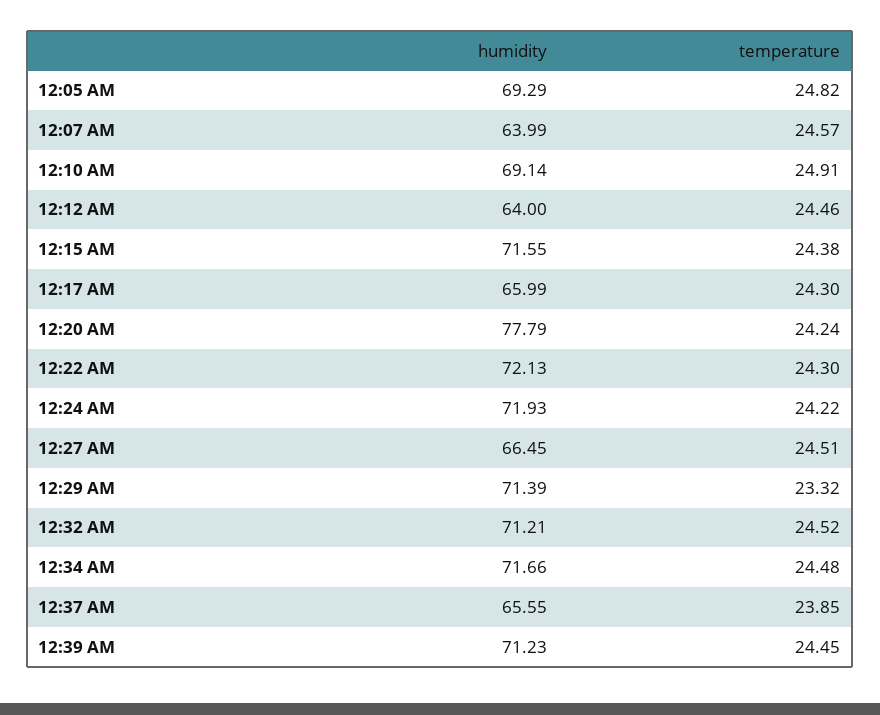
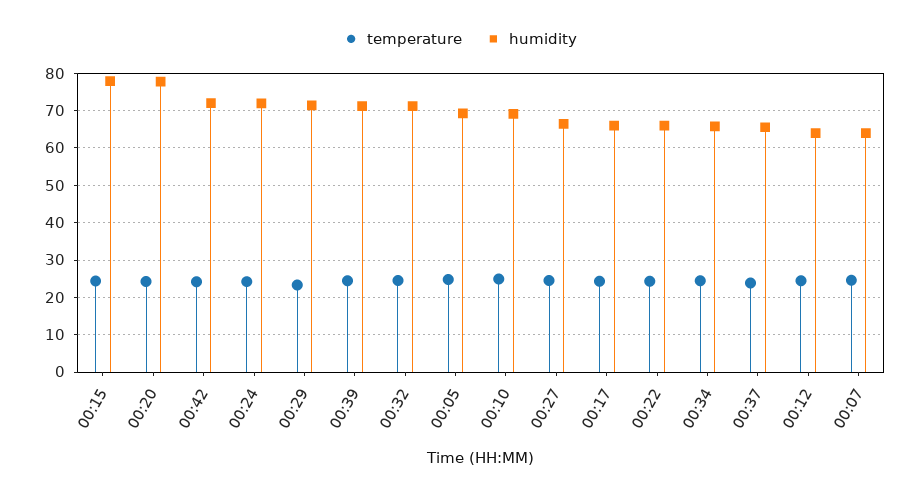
humidity, 12:15 AM: 71.55 -> 78
humidity, 12:22 AM: 72.13 -> 66
humidity, 12:34 AM: 71.66 -> 66
temperature, 00:42: none -> 24
humidity, 00:42: none -> 72

